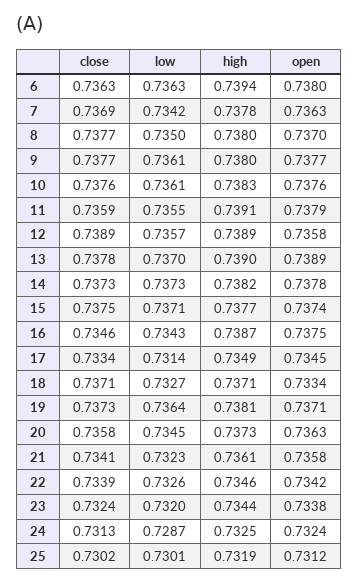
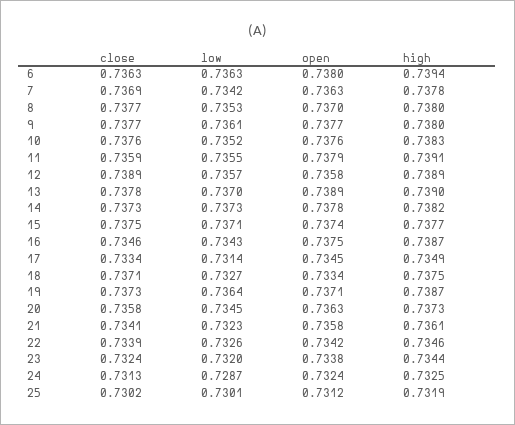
low, 8: 0.735 -> 0.7353
low, 10: 0.7361 -> 0.7352
high, 18: 0.7371 -> 0.7375
high, 19: 0.7381 -> 0.7387

